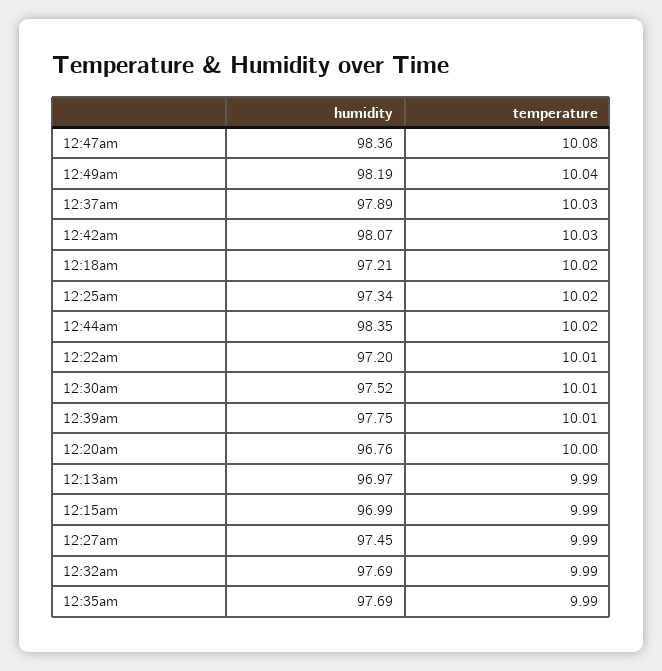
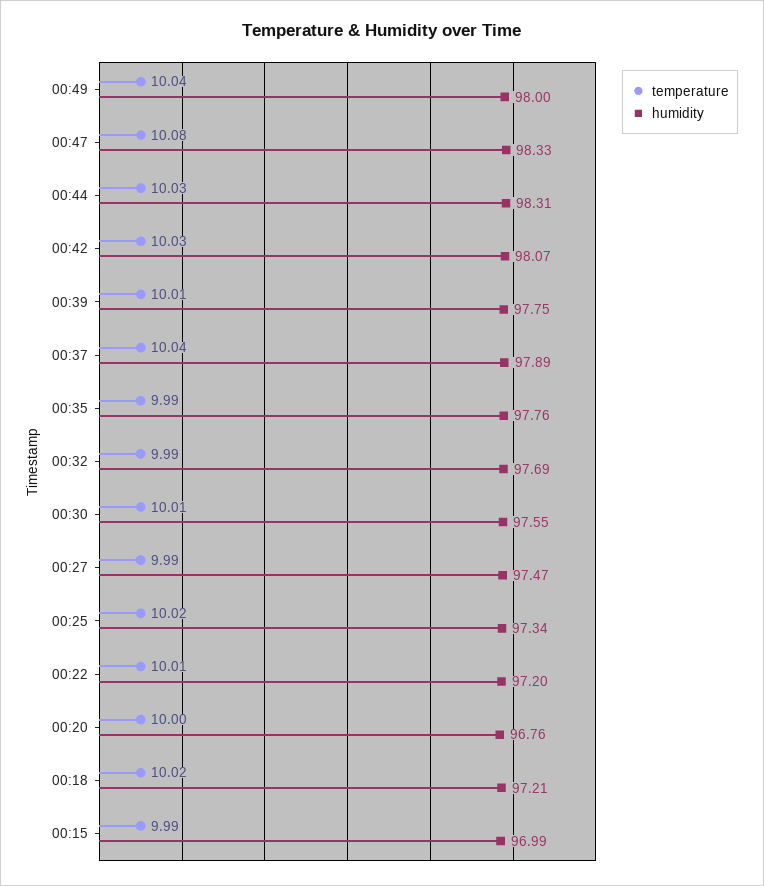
humidity, 12:47am: 98.36 -> 98.33
humidity, 12:49am: 98.19 -> 98
temperature, 12:37am: 10.03 -> 10.04
humidity, 12:44am: 98.35 -> 98.31
temperature, 12:44am: 10.02 -> 10.03
humidity, 12:30am: 97.52 -> 97.55
humidity, 12:13am: 96.97 -> none
temperature, 12:13am: 9.99 -> none
humidity, 12:27am: 97.45 -> 97.47
humidity, 12:35am: 97.69 -> 97.76

